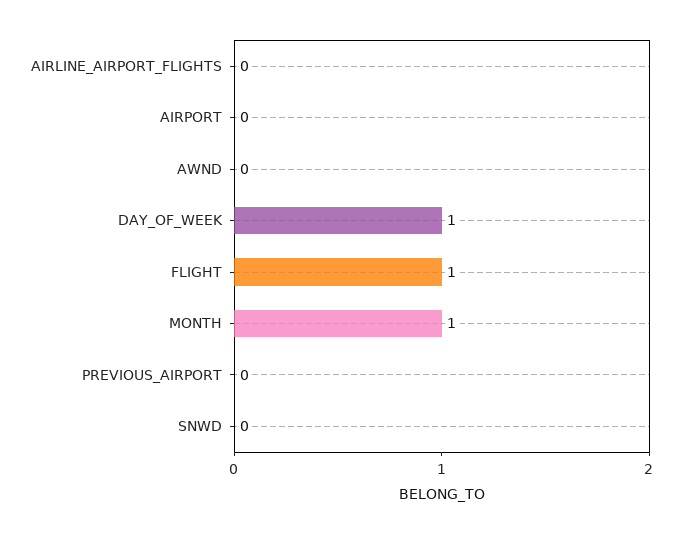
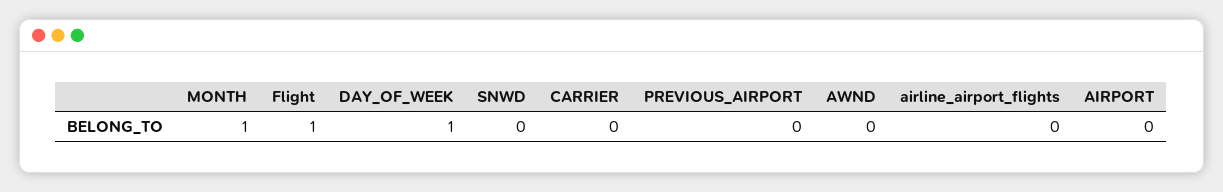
CARRIER: none -> 0

